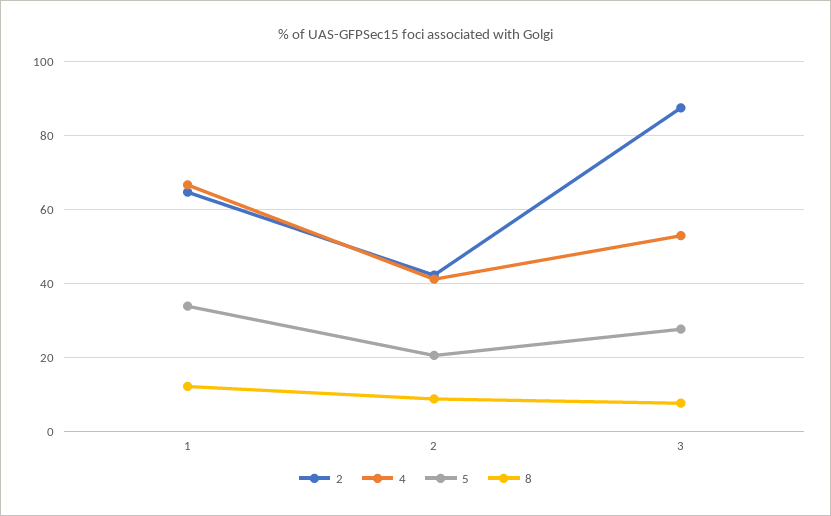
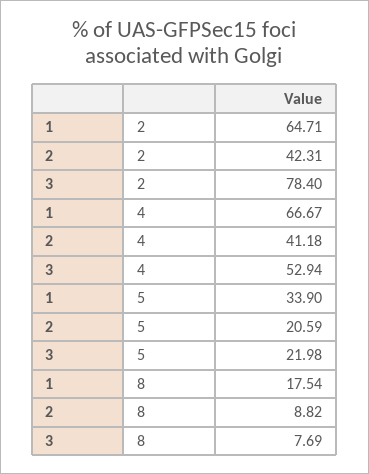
8, 1: 12 -> 17.54
2, 3: 88 -> 78.4
5, 3: 28 -> 21.98

